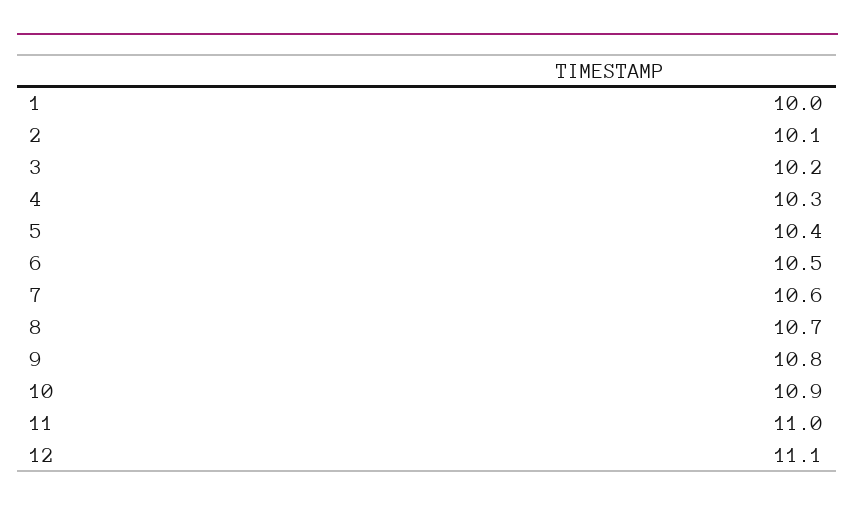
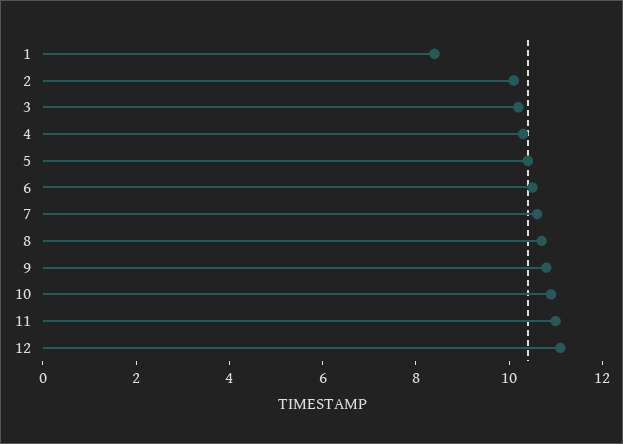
1: 10 -> 8.5

